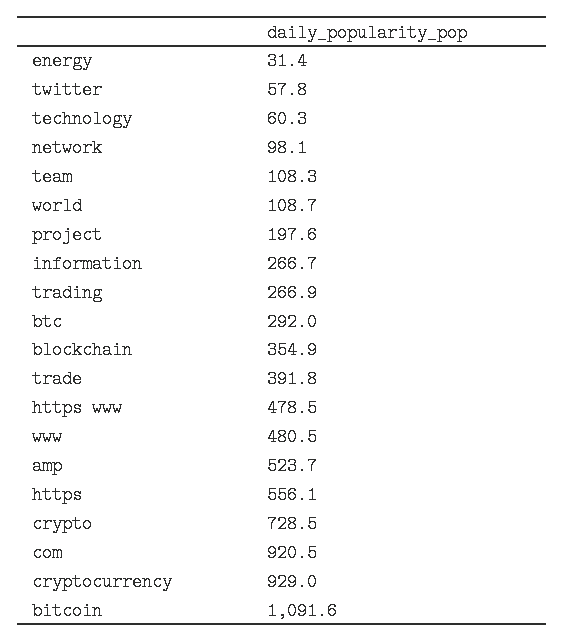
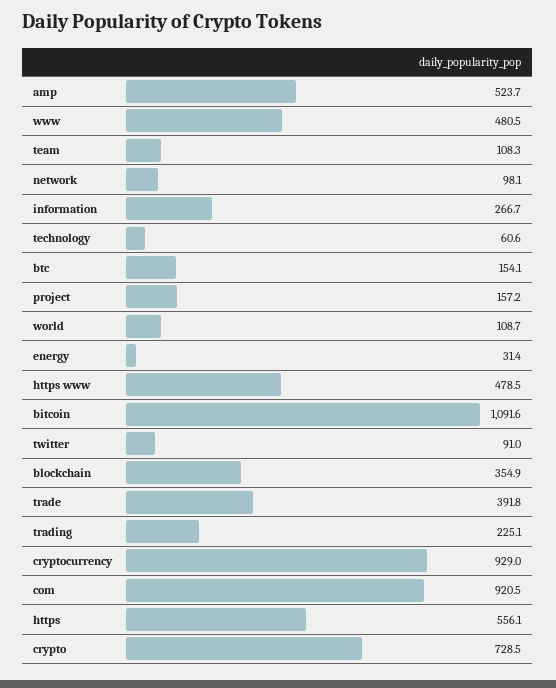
twitter: 57.8 -> 91
technology: 60.3 -> 60.6
project: 197.6 -> 157.2
trading: 266.9 -> 225.1
btc: 292 -> 154.1

